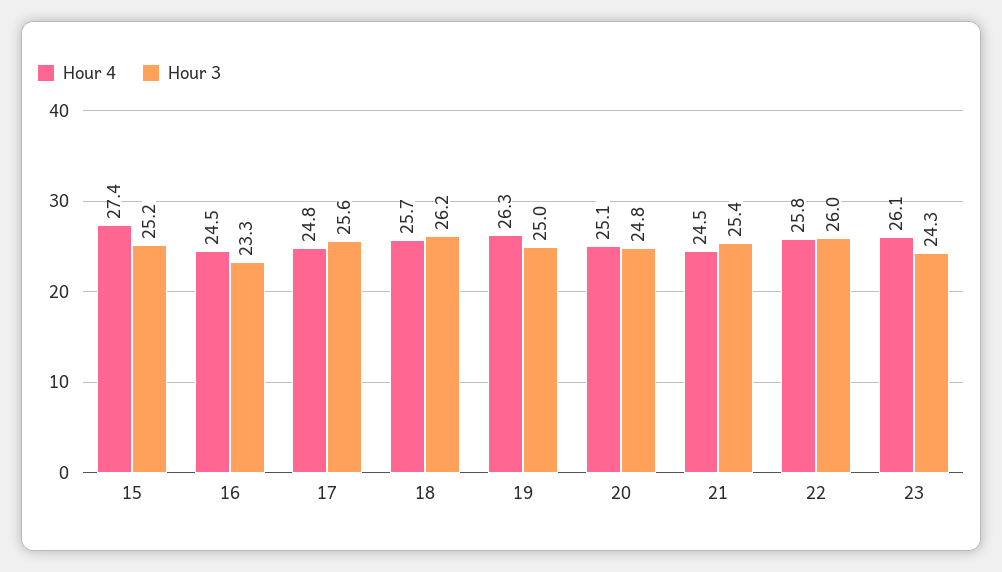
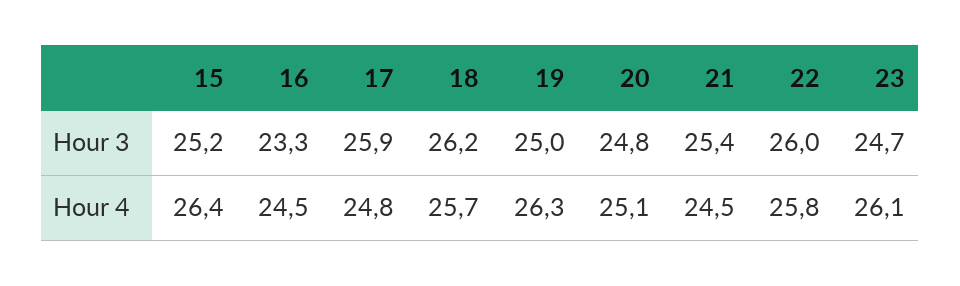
Hour 4, 15: 27.4 -> 26.4
Hour 3, 17: 25.6 -> 25.9
Hour 3, 23: 24.3 -> 24.7

